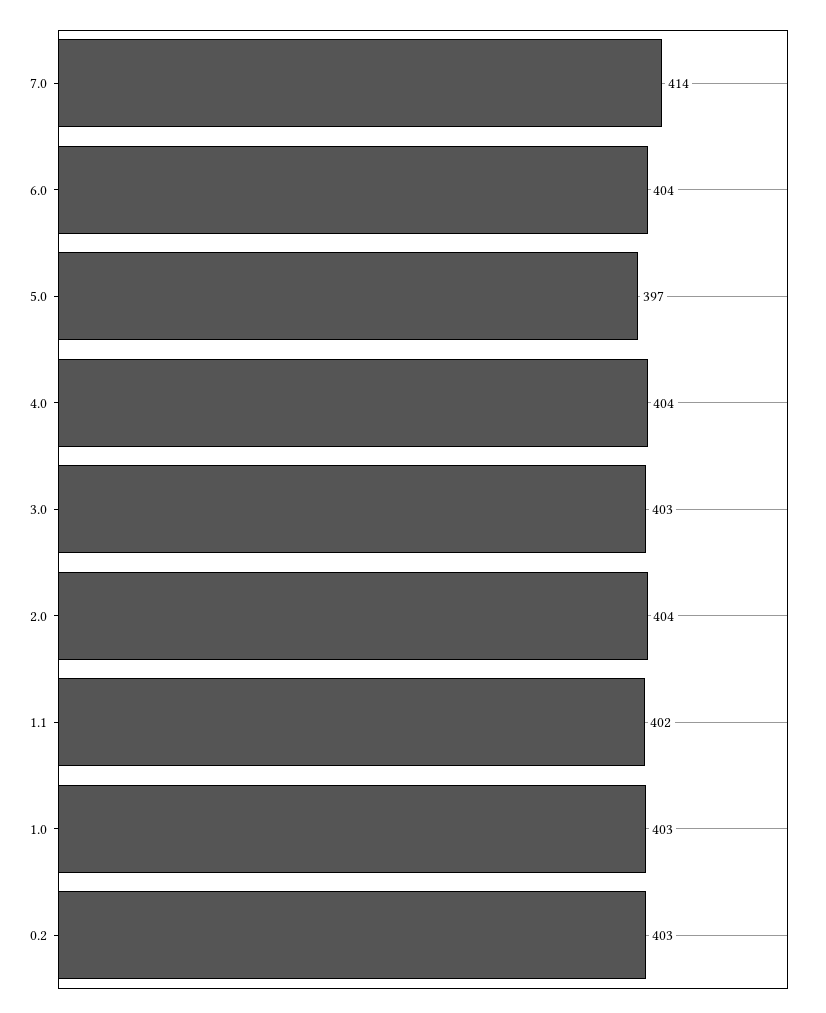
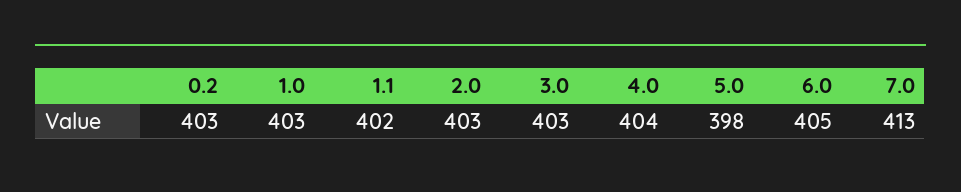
7.0: 414 -> 413
6.0: 404 -> 405
5.0: 397 -> 398
2.0: 404 -> 403

